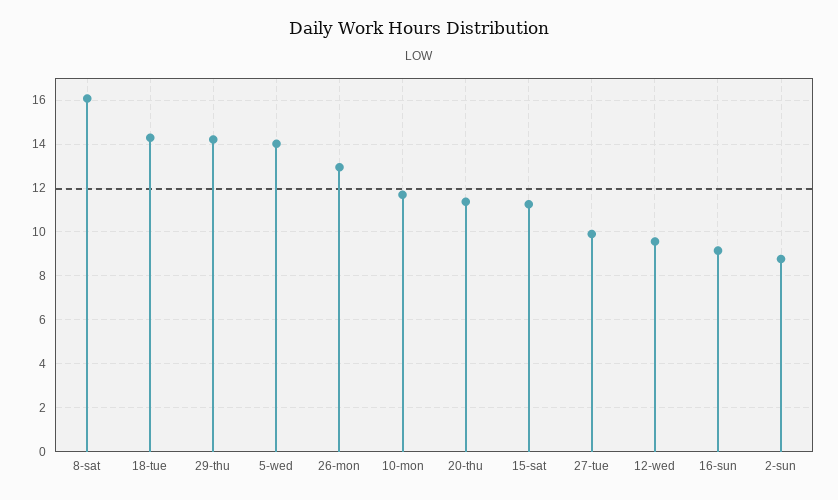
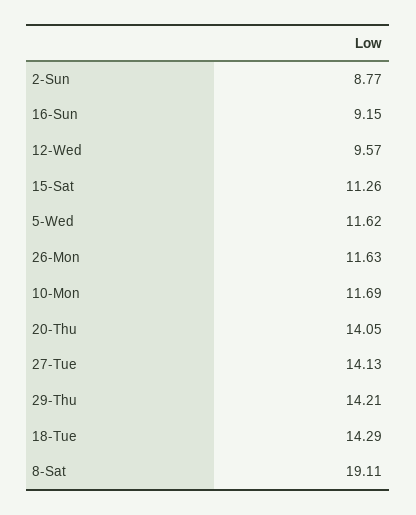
8-sat: 16 -> 19.11
5-wed: 14 -> 11.62
26-mon: 13 -> 11.63
20-thu: 11.5 -> 14.05
27-tue: 10 -> 14.13

